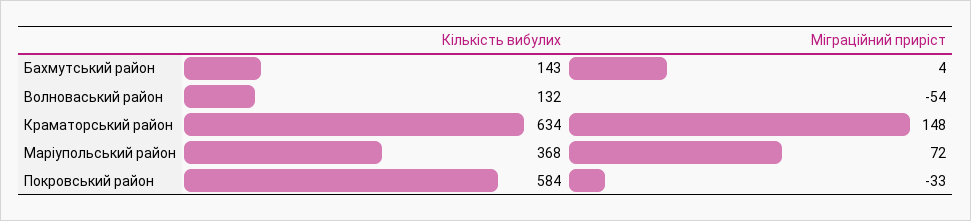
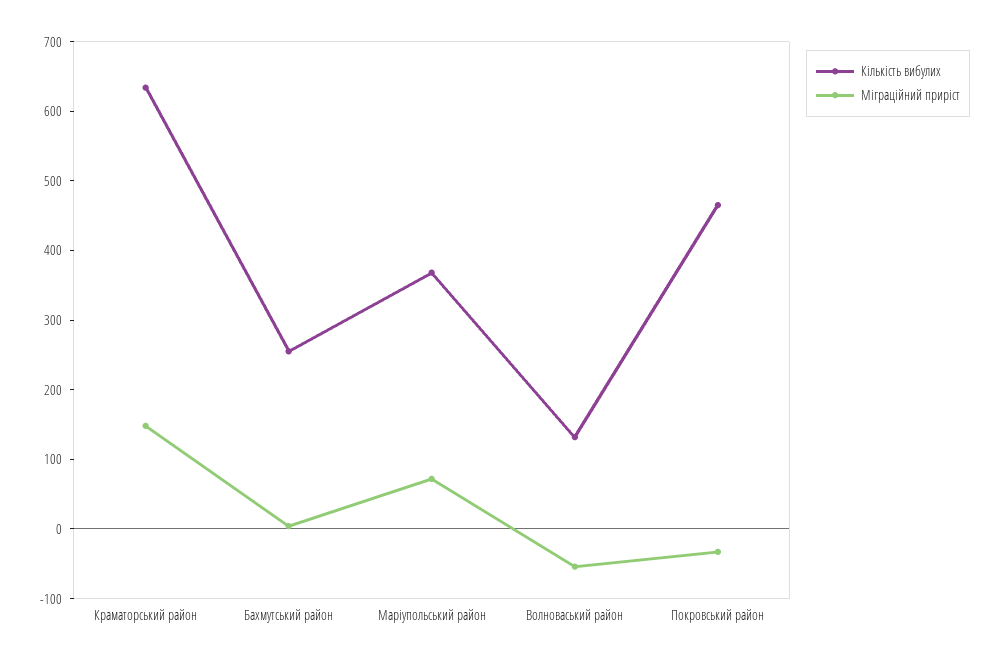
Кількість вибулих, Бахмутський район: 143 -> 260
Кількість вибулих, Покровський район: 584 -> 460

